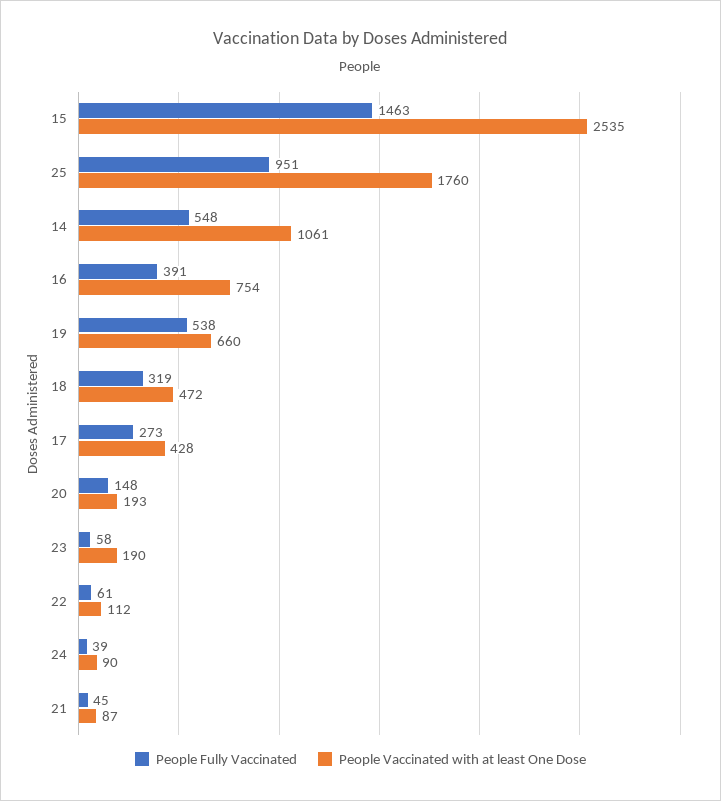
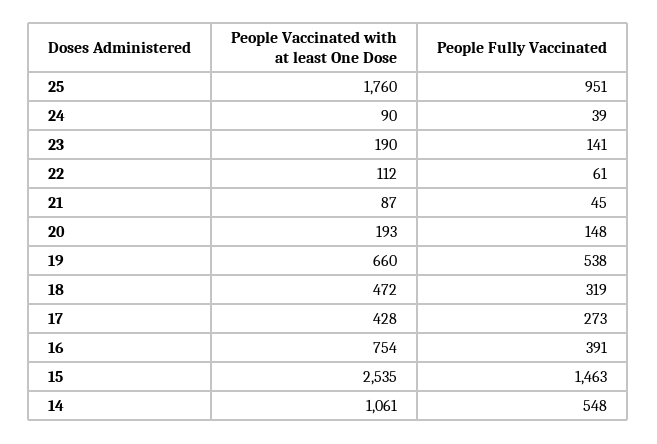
People Fully Vaccinated, 23: 58 -> 141

